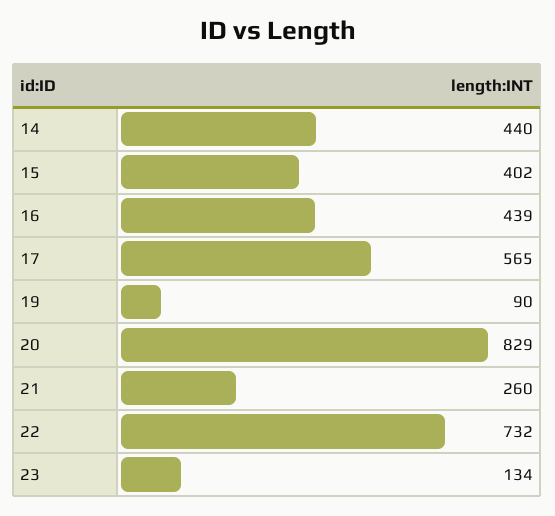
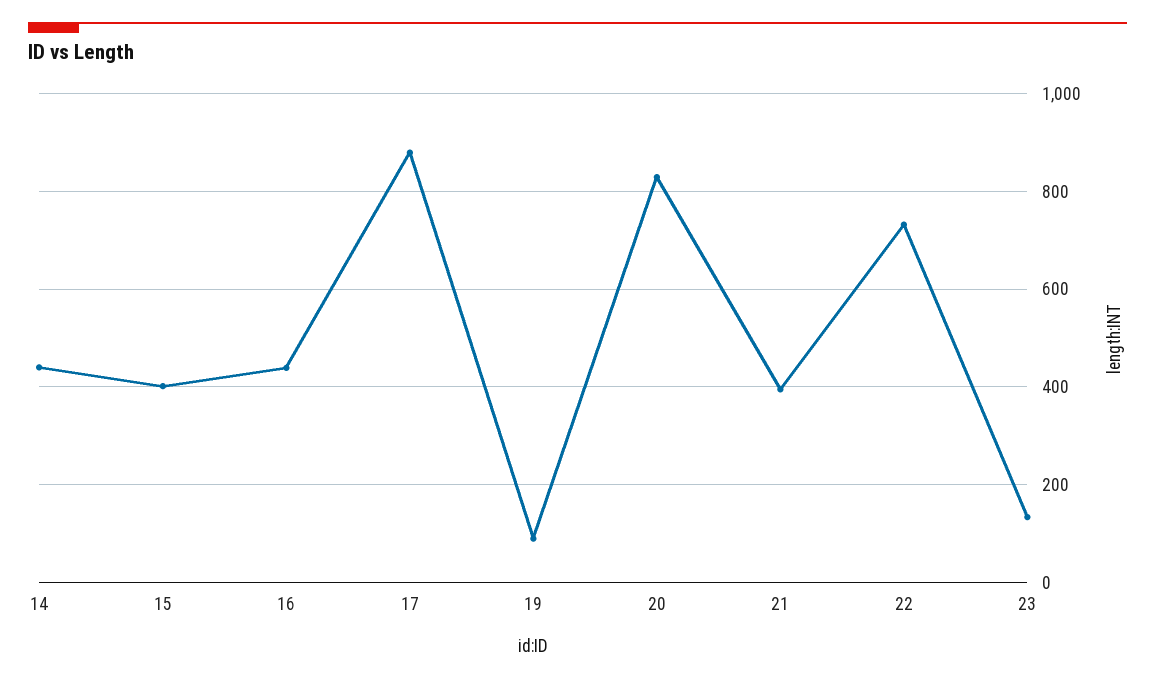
17: 565 -> 880
21: 260 -> 400

